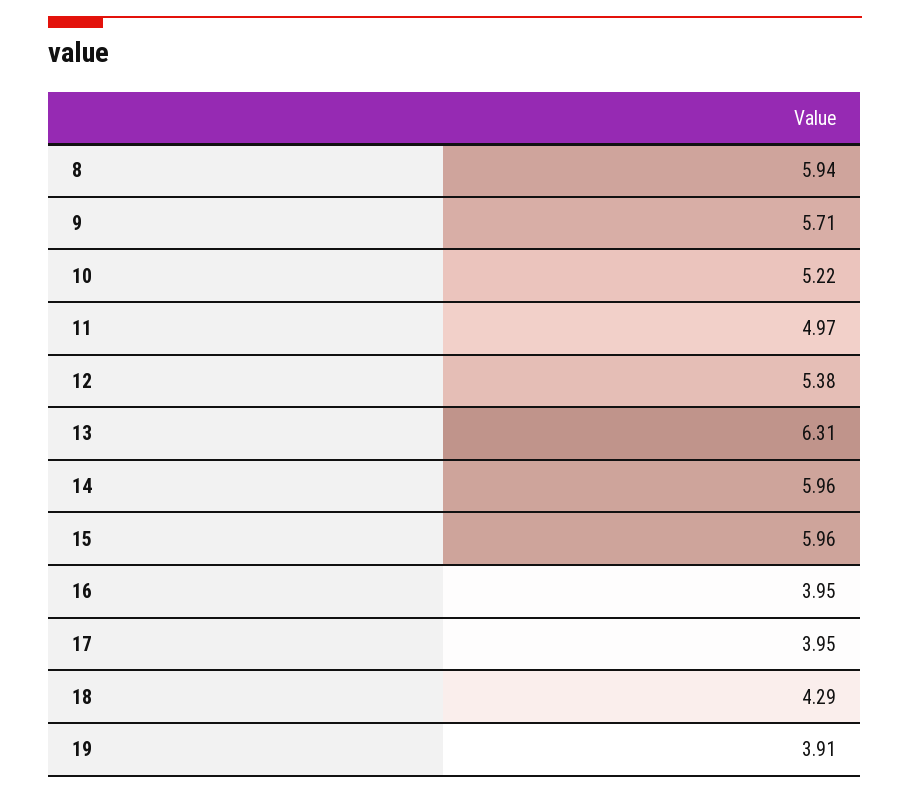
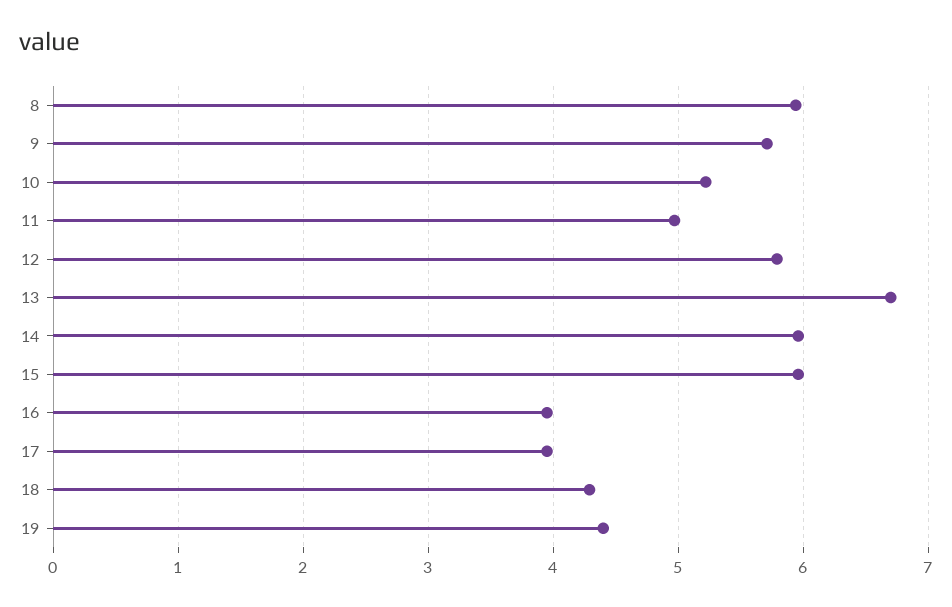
12: 5.38 -> 5.8
13: 6.31 -> 6.7
19: 3.91 -> 4.4

